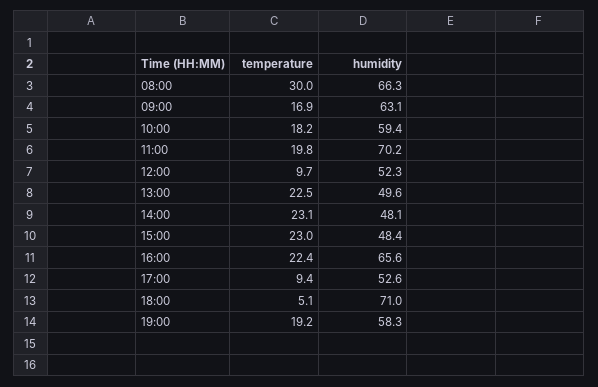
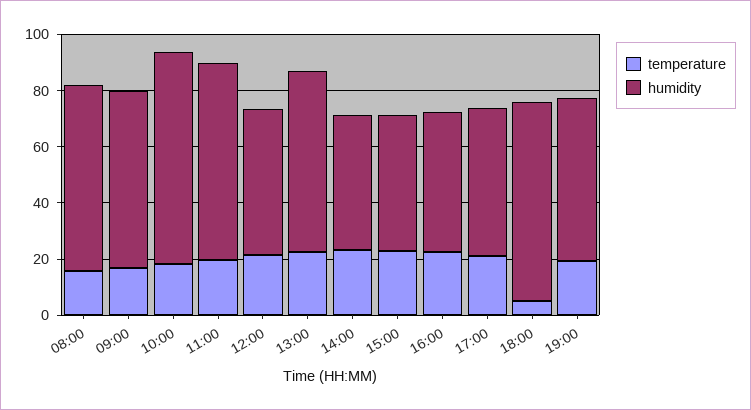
temperature, 08:00: 30 -> 15
humidity, 10:00: 59.4 -> 75
temperature, 12:00: 9.7 -> 20
humidity, 13:00: 49.6 -> 65
humidity, 16:00: 65.6 -> 50
temperature, 17:00: 9.4 -> 20

